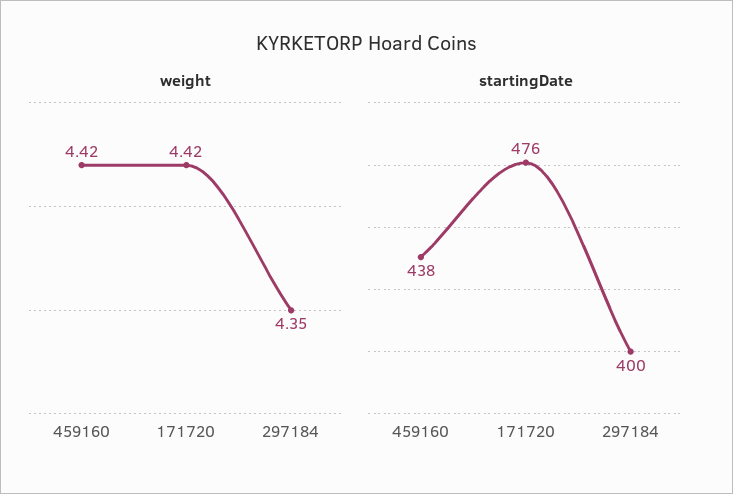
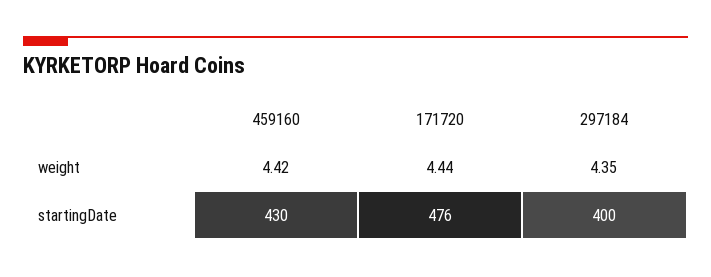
weight, 171720: 4.42 -> 4.44
startingDate, 459160: 438 -> 430

